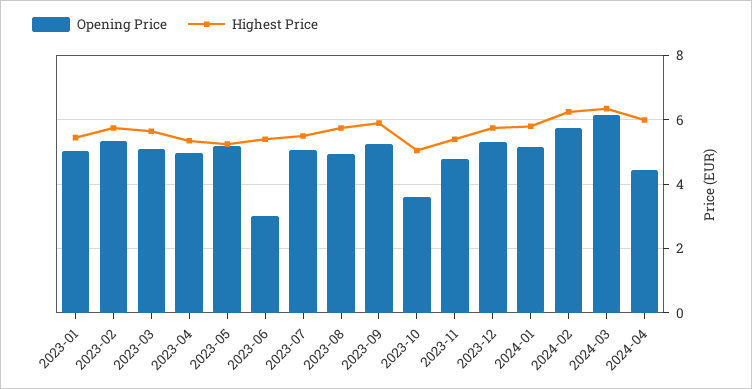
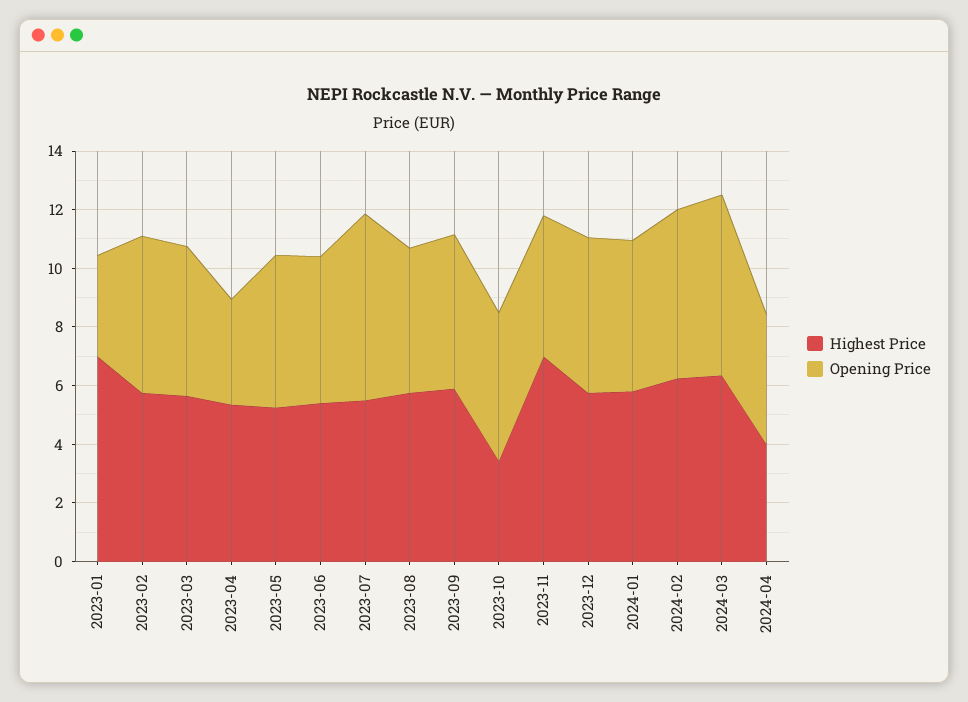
Opening Price, 2023-01: 5 -> 3.5
Highest Price, 2023-01: 5.4 -> 7
Opening Price, 2023-04: 5 -> 3.5
Opening Price, 2023-06: 3 -> 5
Opening Price, 2023-07: 5 -> 6.5
Opening Price, 2023-10: 3.6 -> 5
Highest Price, 2023-10: 5 -> 3.5
Highest Price, 2023-11: 5.4 -> 7
Highest Price, 2024-04: 6 -> 4

